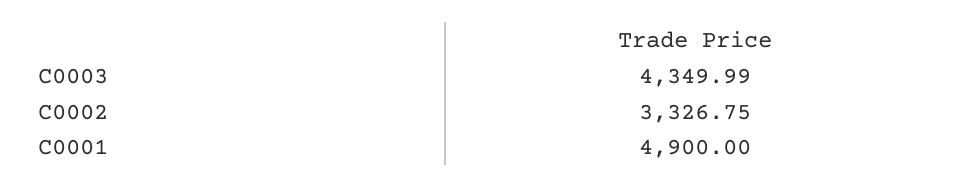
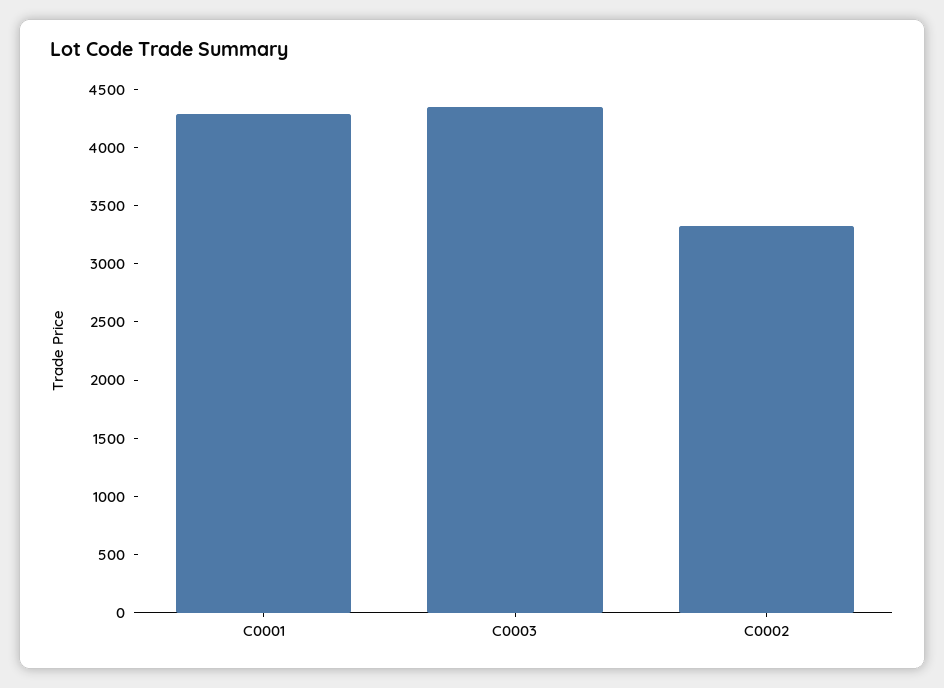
C0001: 4900 -> 4300

